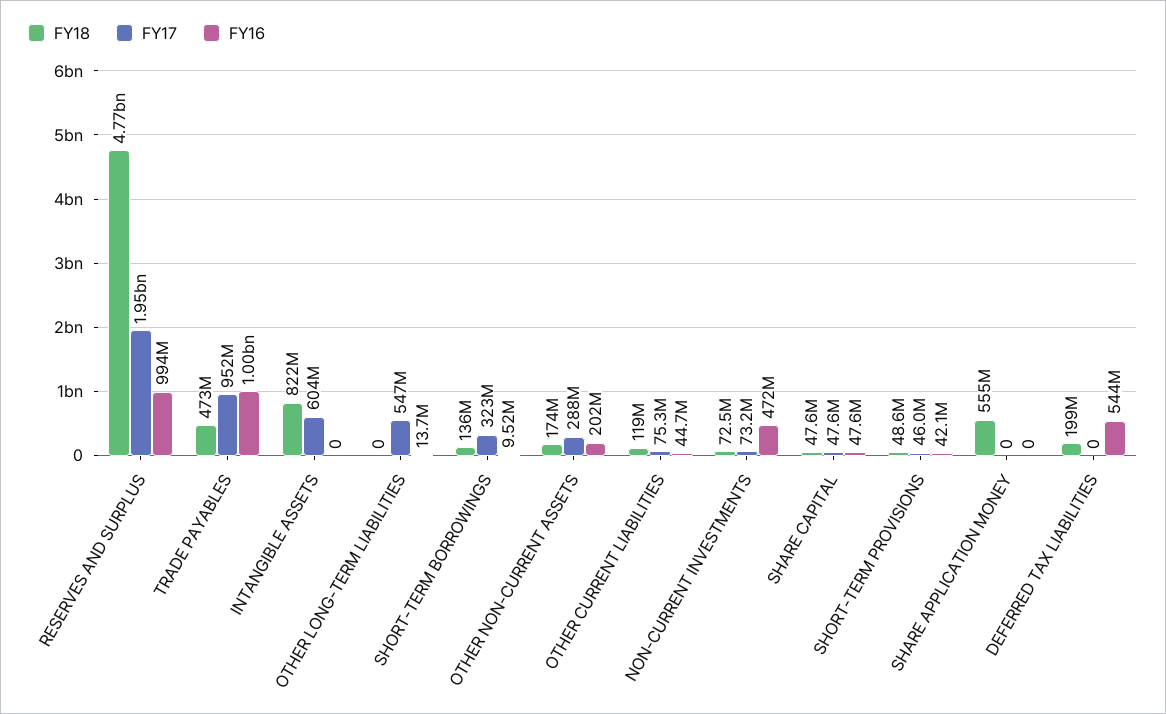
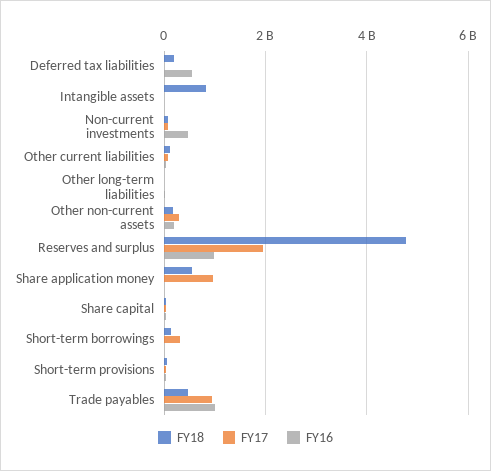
FY17, INTANGIBLE ASSETS: 604000000 -> 0
FY17, OTHER LONG-TERM LIABILITIES: 547000000 -> 0
FY17, SHARE APPLICATION MONEY: 0 -> 1000000000

